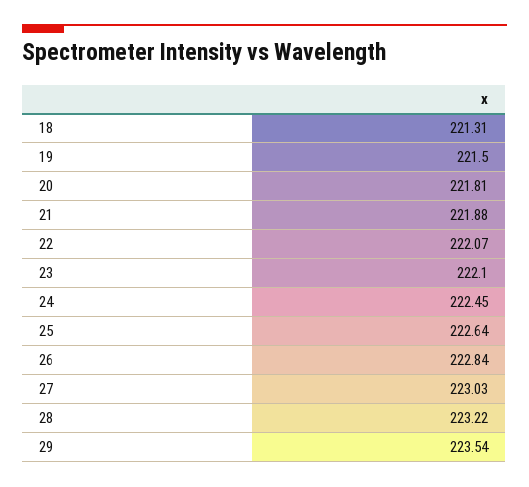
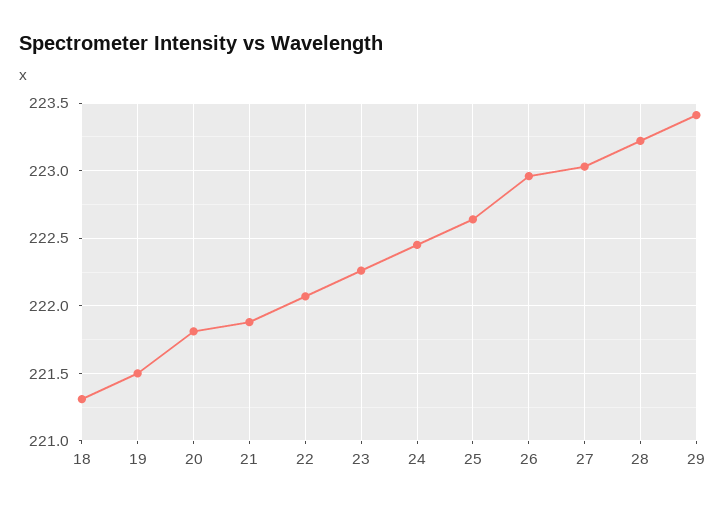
23: 222.1 -> 222.25
26: 222.84 -> 222.95
29: 223.54 -> 223.4

